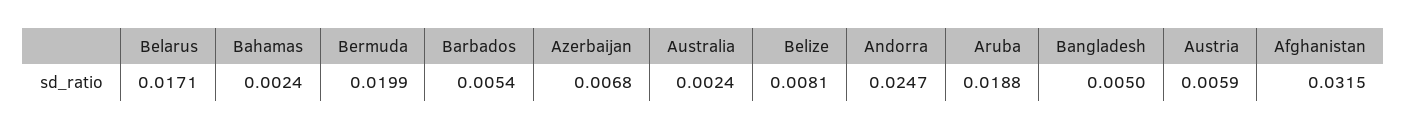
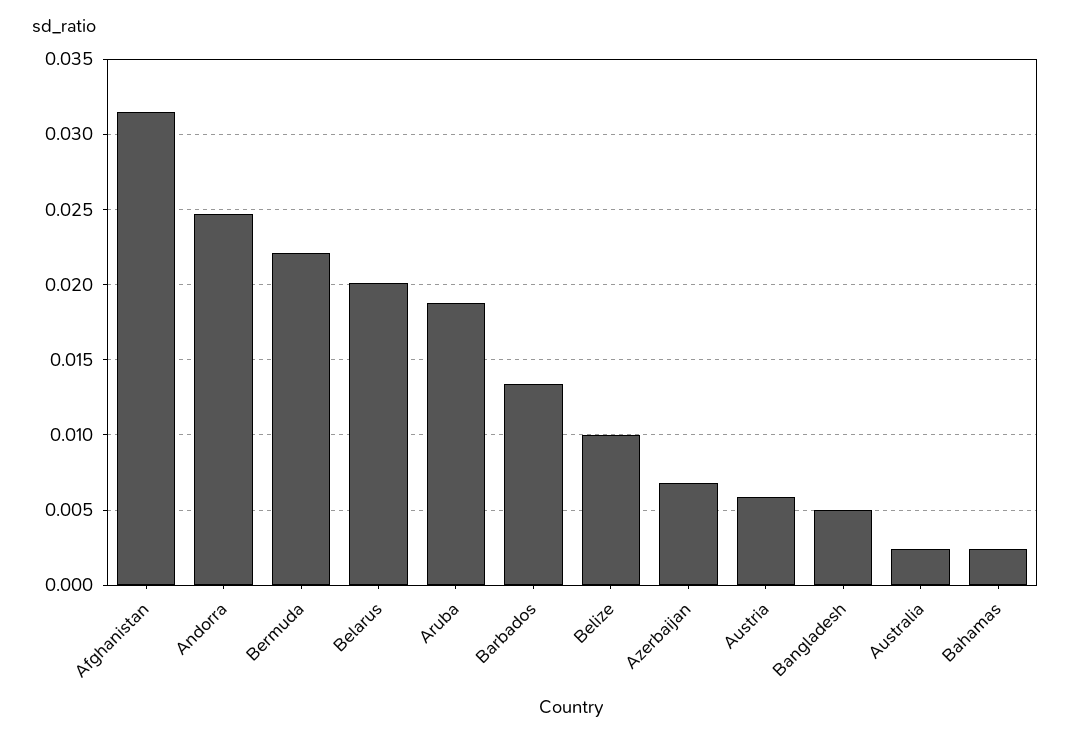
Belarus: 0.0171 -> 0.02
Bermuda: 0.0199 -> 0.022
Barbados: 0.0054 -> 0.0135
Belize: 0.0081 -> 0.01

